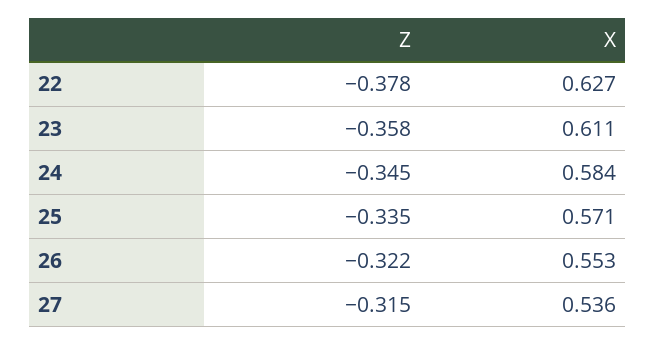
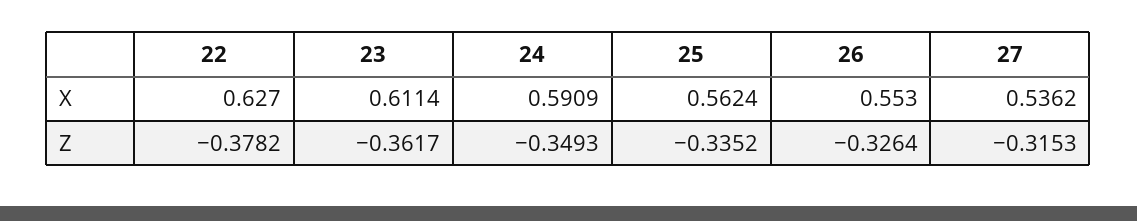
Z, 23: -0.358 -> -0.3617
Z, 24: -0.345 -> -0.3493
X, 24: 0.584 -> 0.5909
X, 25: 0.571 -> 0.5624
Z, 26: -0.322 -> -0.3264

